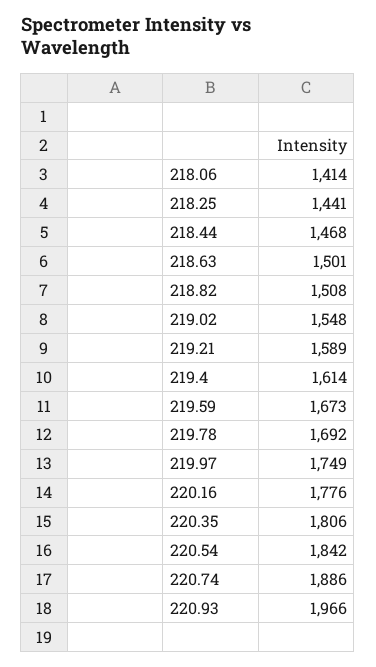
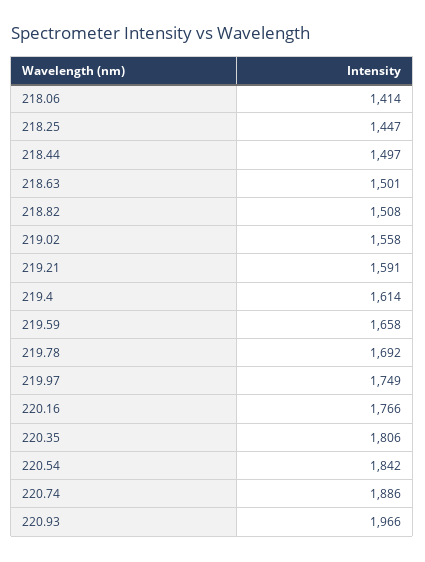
218.25: 1441 -> 1447
218.44: 1468 -> 1497
219.02: 1548 -> 1558
219.21: 1589 -> 1591
219.59: 1673 -> 1658
220.16: 1776 -> 1766

